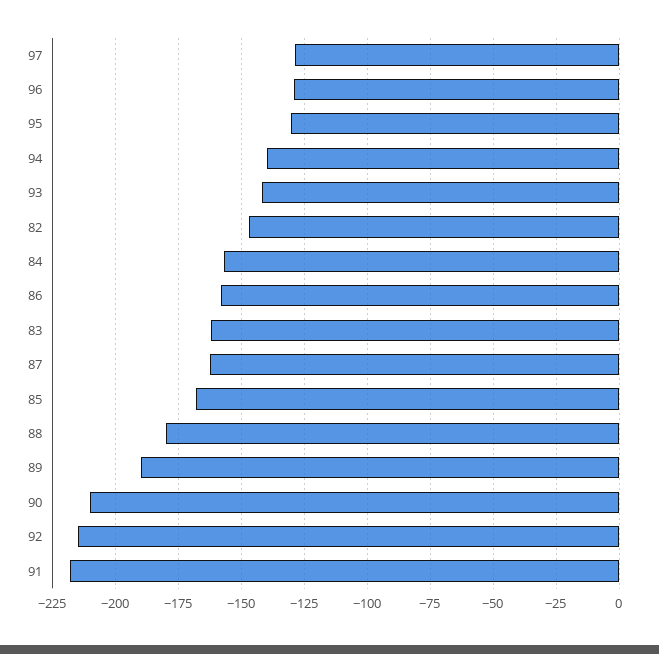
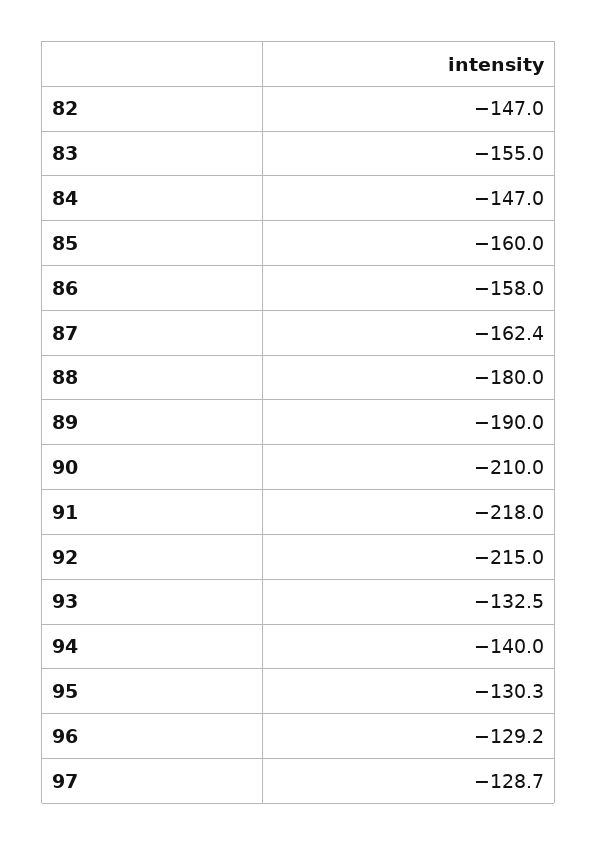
93: -142.5 -> -132.5
84: -157.5 -> -147
83: -162.5 -> -155
85: -167.5 -> -160

